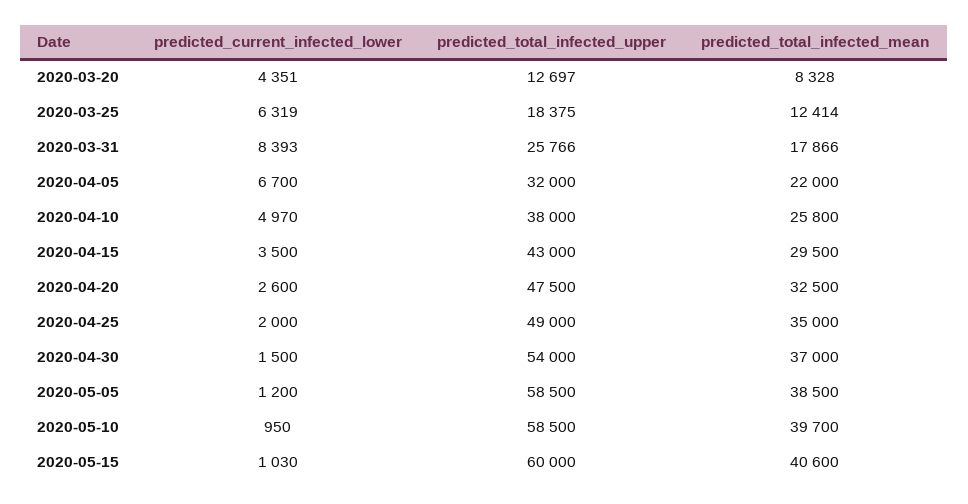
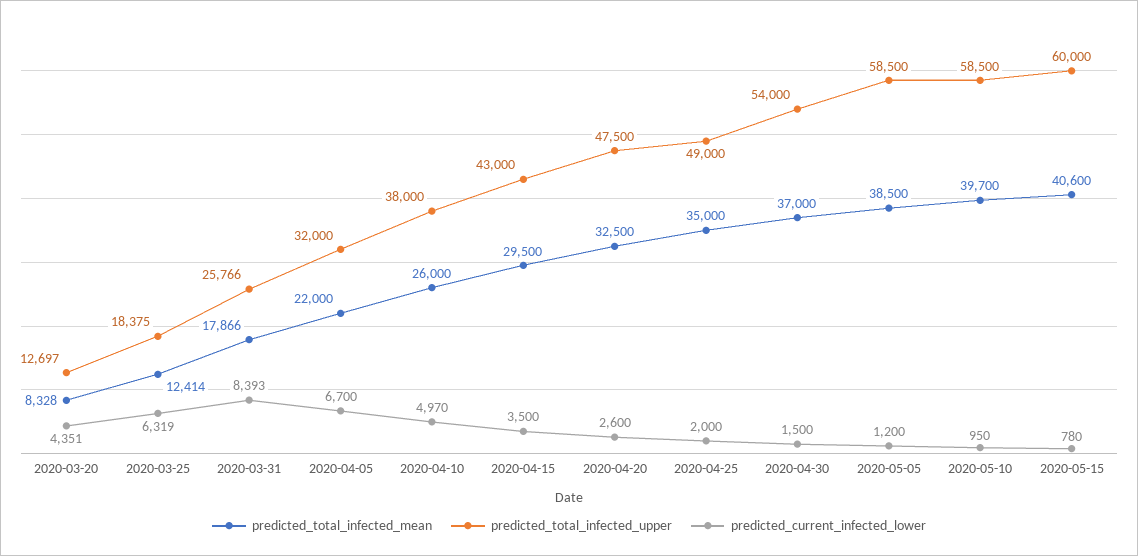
predicted_total_infected_mean, 2020-04-10: 25800 -> 26000
predicted_current_infected_lower, 2020-05-15: 1030 -> 780

